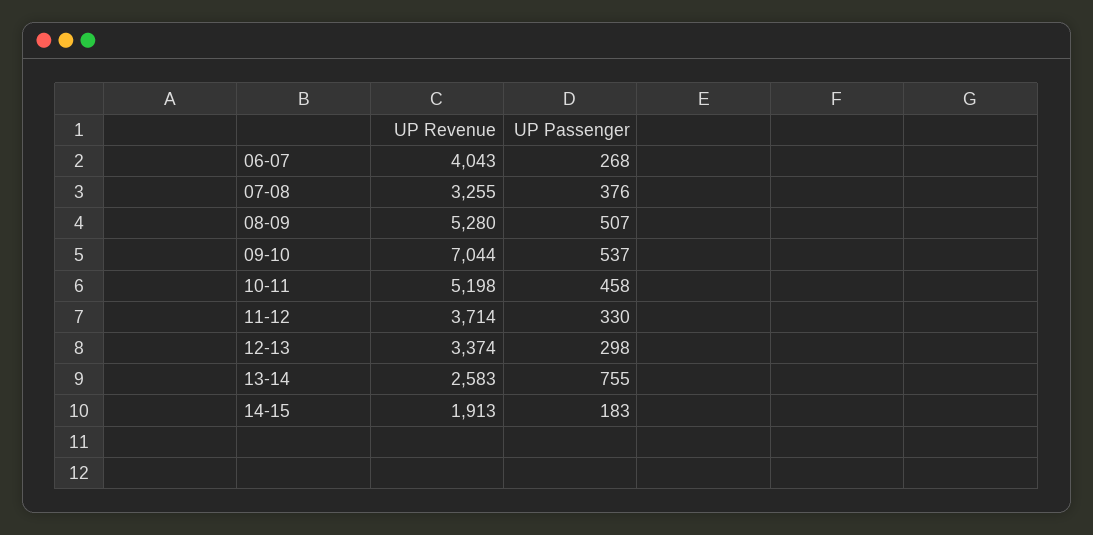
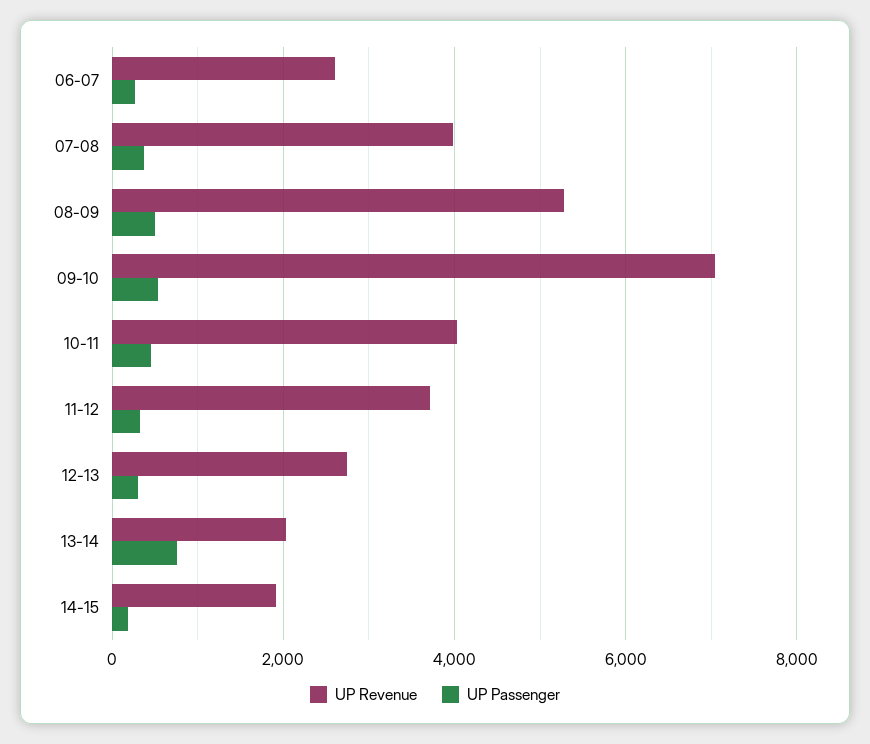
UP Revenue, 06-07: 4043 -> 2600
UP Revenue, 07-08: 3255 -> 4000
UP Revenue, 10-11: 5198 -> 4000
UP Revenue, 12-13: 3374 -> 2800
UP Revenue, 13-14: 2583 -> 2000

